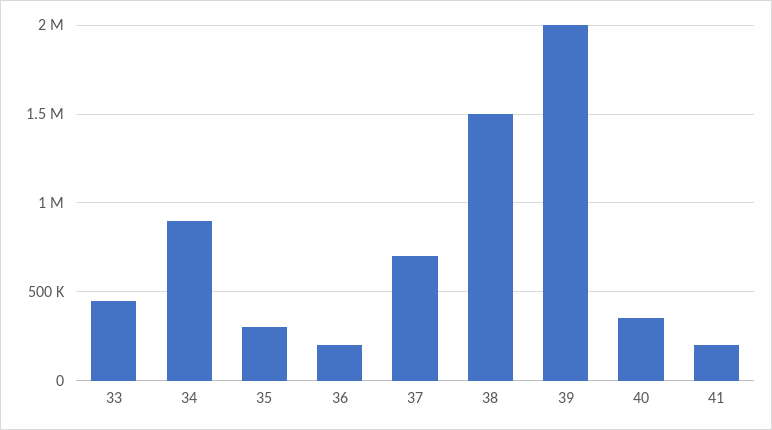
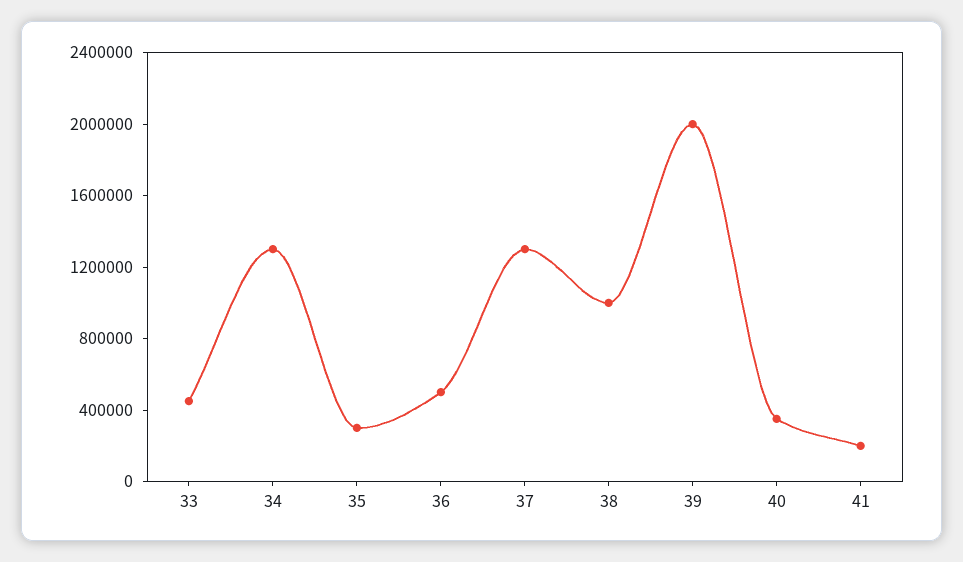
34: 900000 -> 1300000
36: 200000 -> 500000
37: 700000 -> 1300000
38: 1500000 -> 1000000

